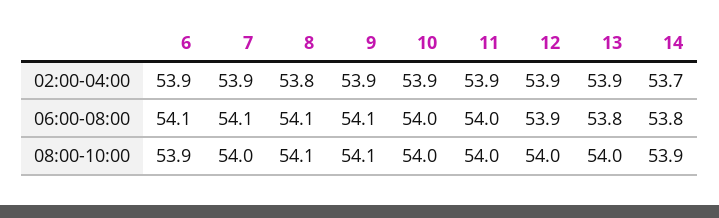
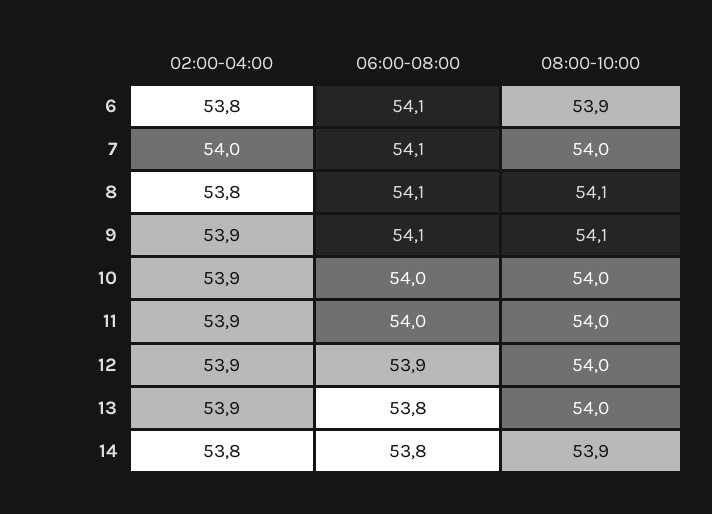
6, 02:00-04:00: 53.9 -> 53.8
7, 02:00-04:00: 53.9 -> 54
14, 02:00-04:00: 53.7 -> 53.8

